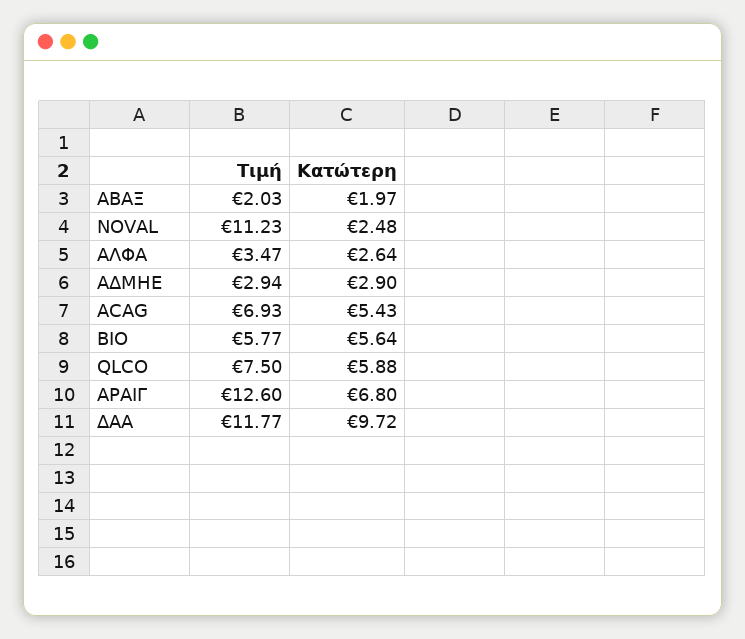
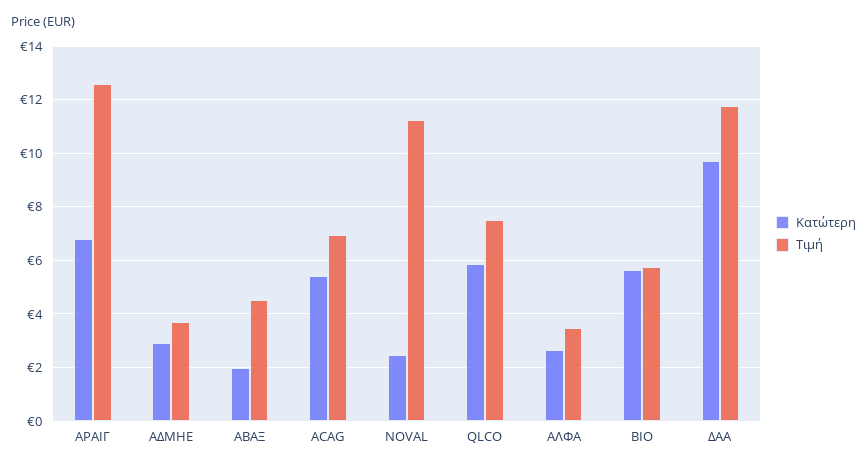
Τιμή, ΑΒΑΞ: 2.03 -> 4.5
Τιμή, ΑΔΜΗΕ: 2.94 -> 3.75

